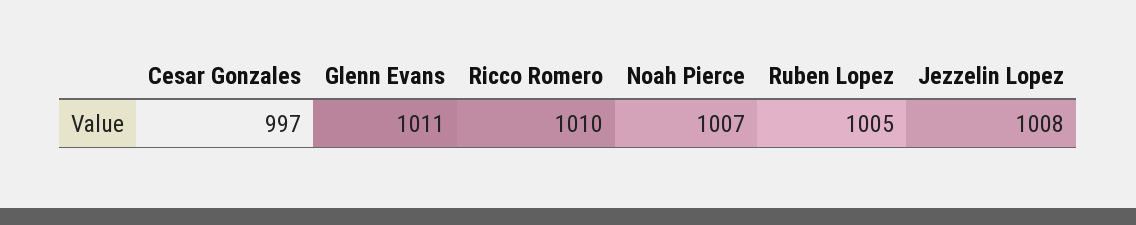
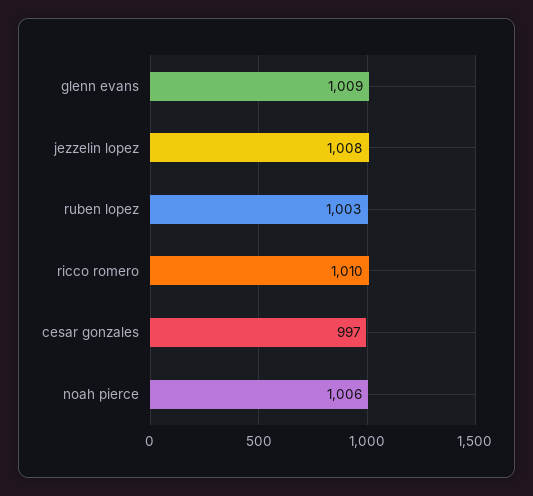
Glenn Evans: 1011 -> 1009
Noah Pierce: 1007 -> 1006
Ruben Lopez: 1005 -> 1003

